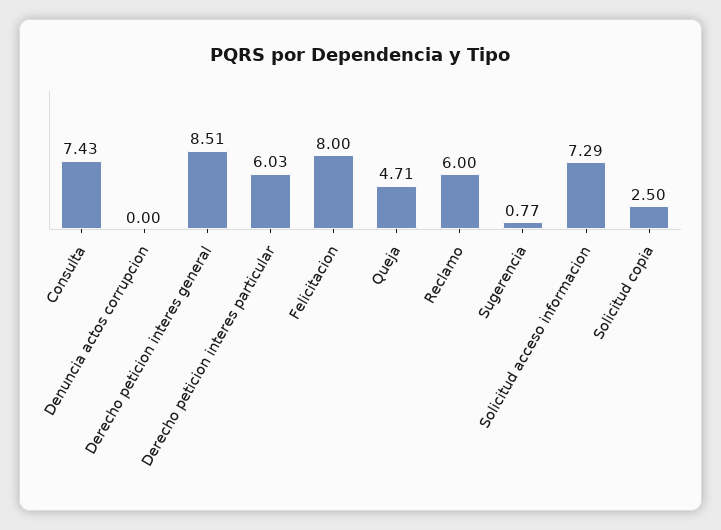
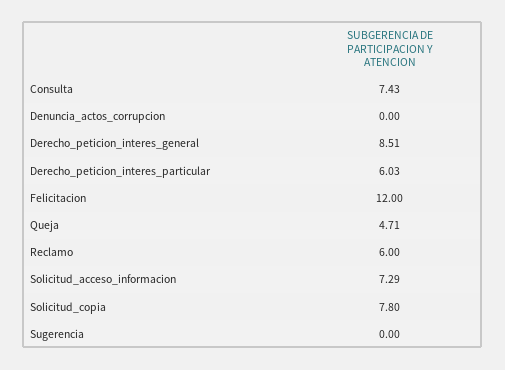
Felicitacion: 8 -> 12
Sugerencia: 0.77 -> 0
Solicitud copia: 2.5 -> 7.8

